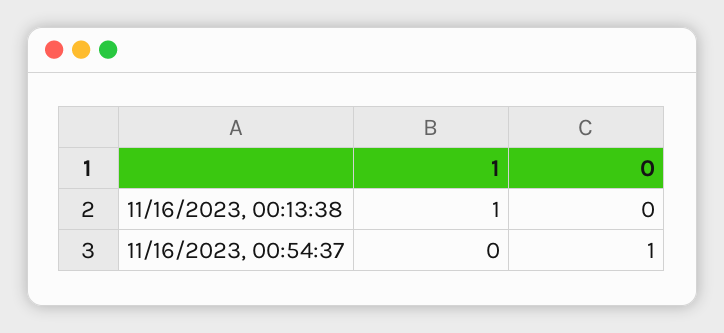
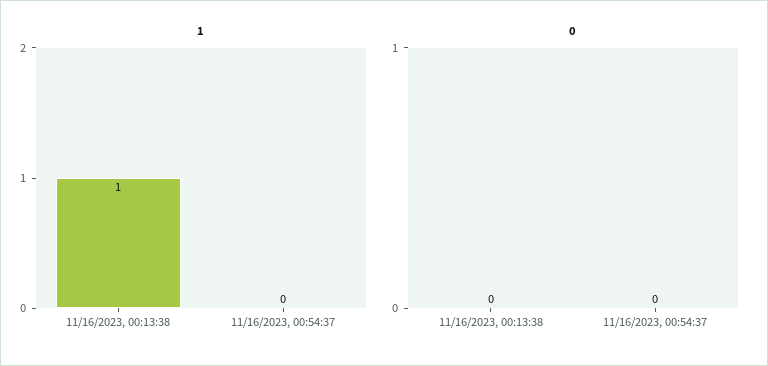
0, 11/16/2023, 00:54:37: 1 -> 0

